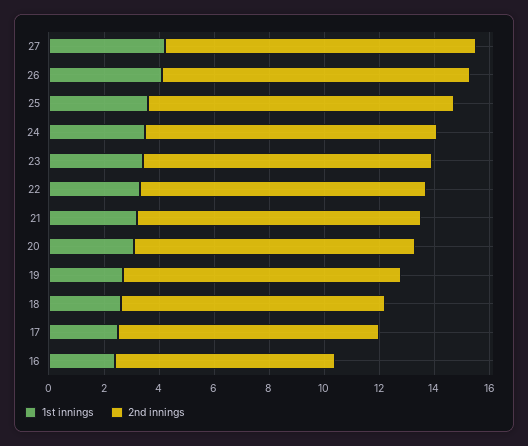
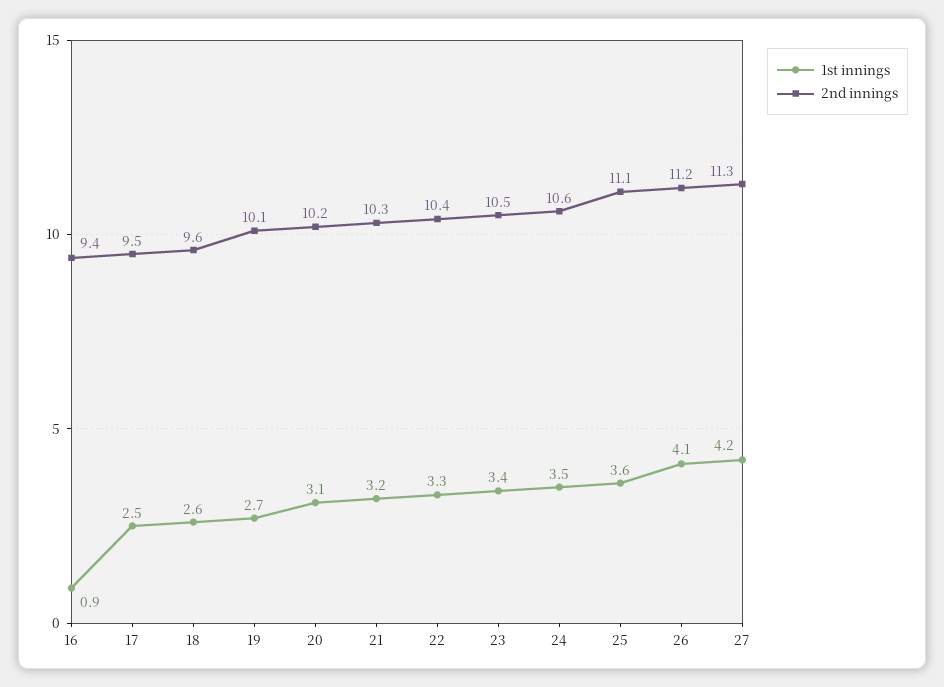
1st innings, 16: 2.5 -> 0.9
2nd innings, 16: 8 -> 9.4

